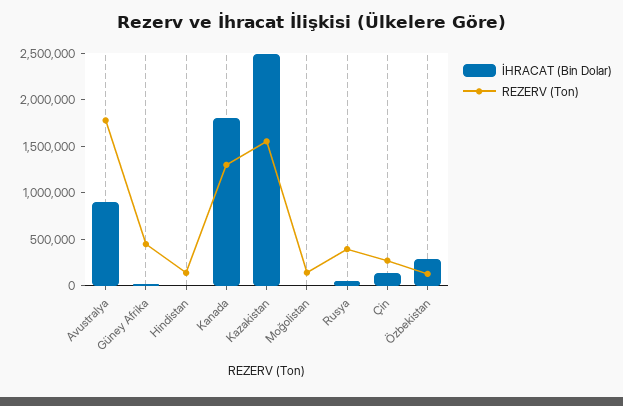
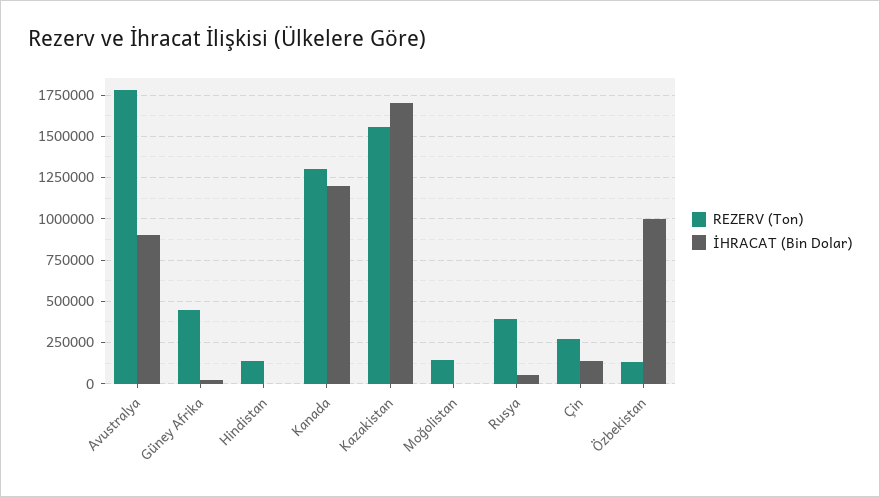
İHRACAT (Bin Dolar), Kanada: 1800000 -> 1200000
İHRACAT (Bin Dolar), Kazakistan: 2500000 -> 1700000
İHRACAT (Bin Dolar), Özbekistan: 300000 -> 1000000

